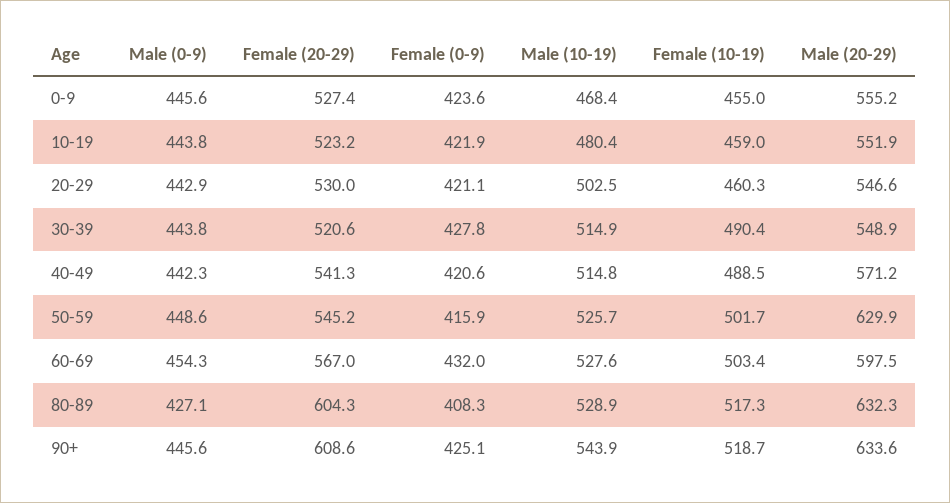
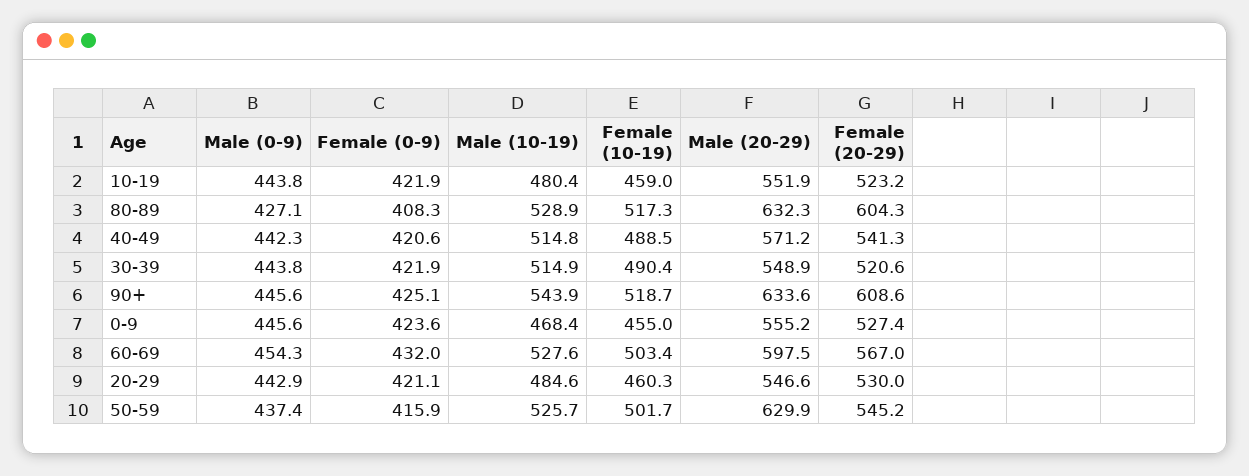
Male (10-19), 20-29: 502.5 -> 484.6
Female (0-9), 30-39: 427.8 -> 421.9
Male (0-9), 50-59: 448.6 -> 437.4

